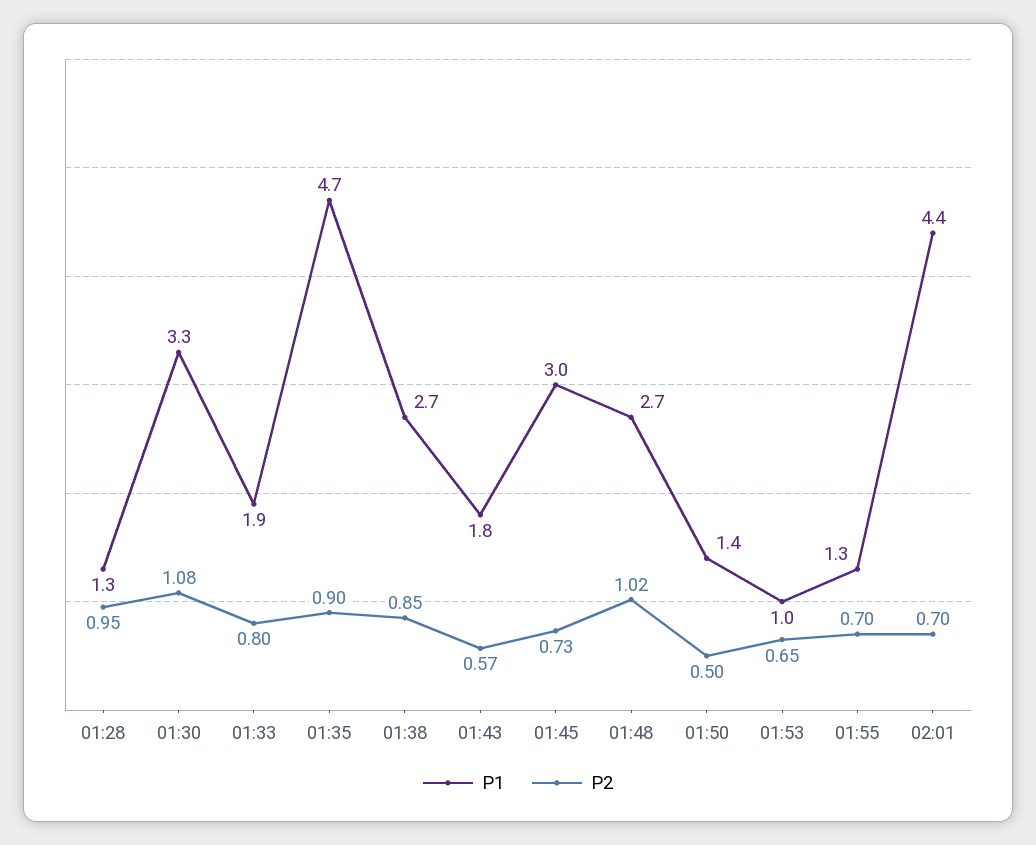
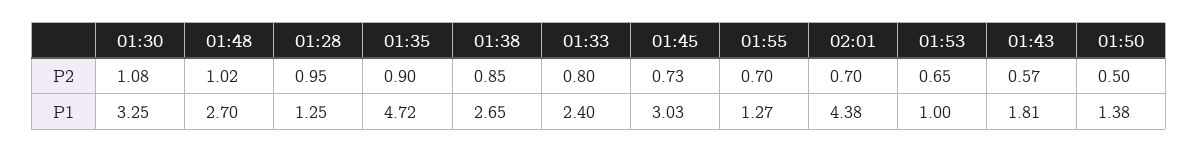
P1, 01:33: 1.9 -> 2.4

